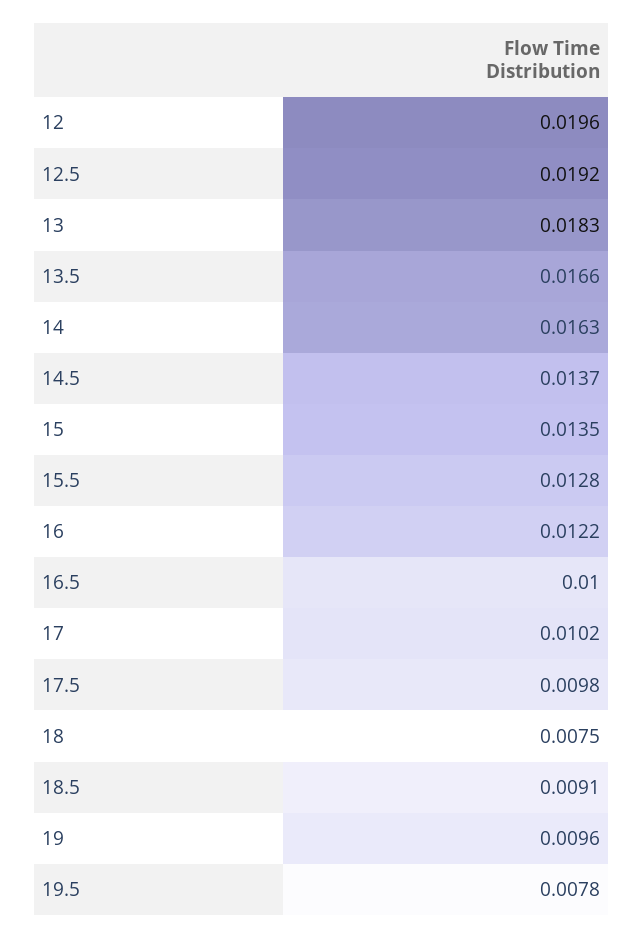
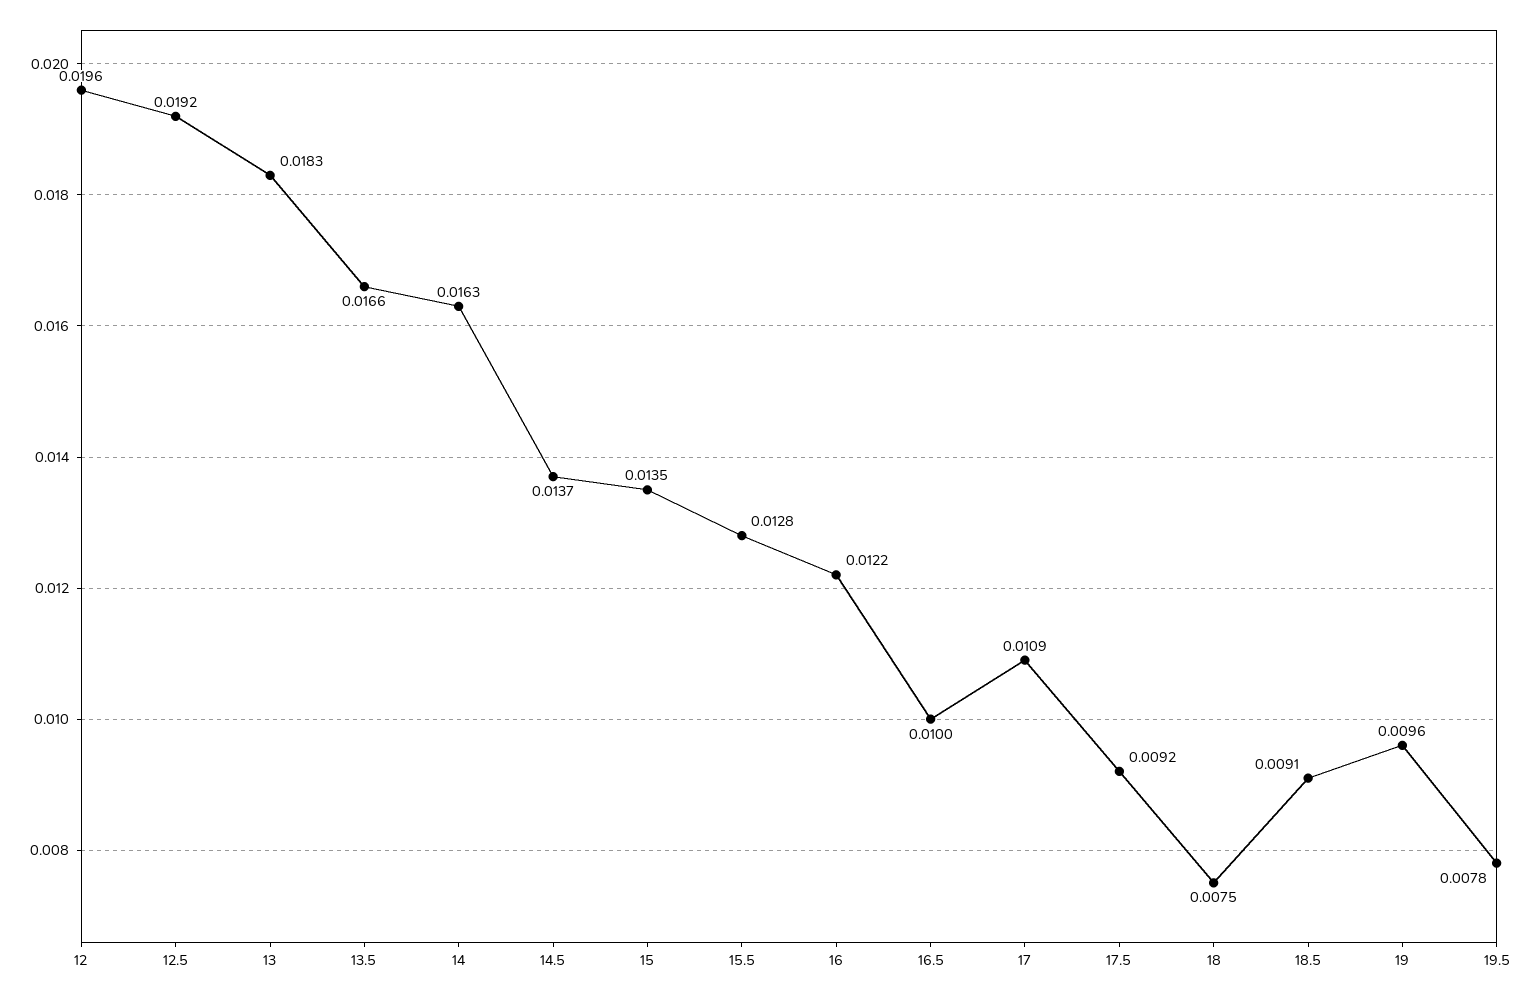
17: 0.0102 -> 0.0109
17.5: 0.0098 -> 0.0092

